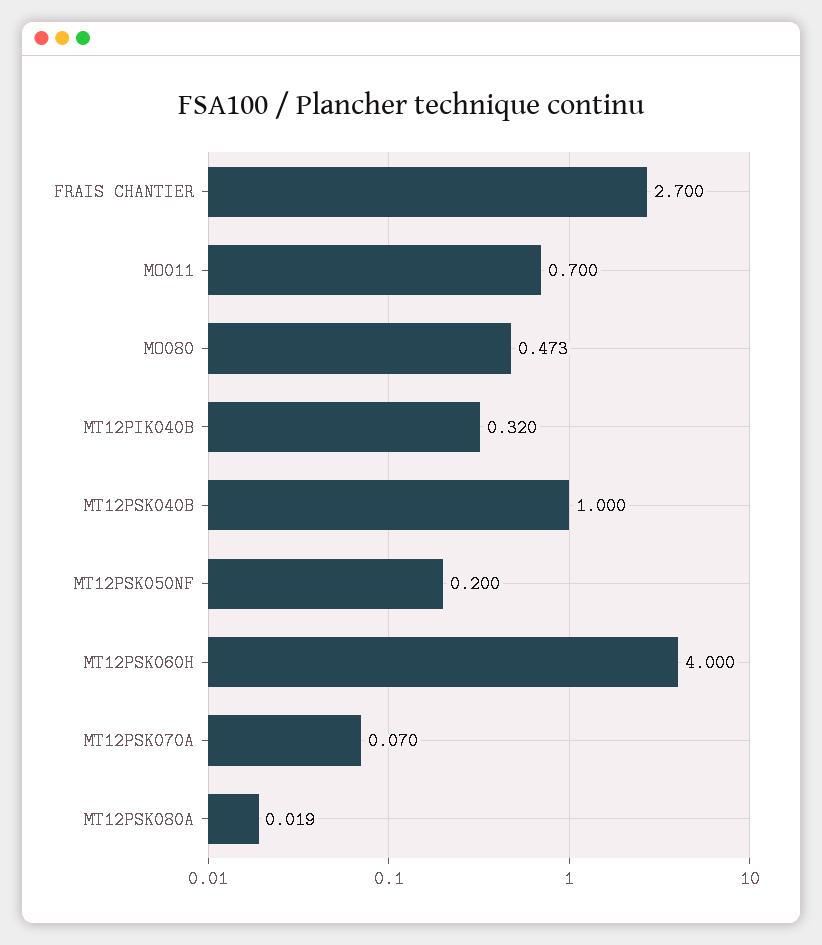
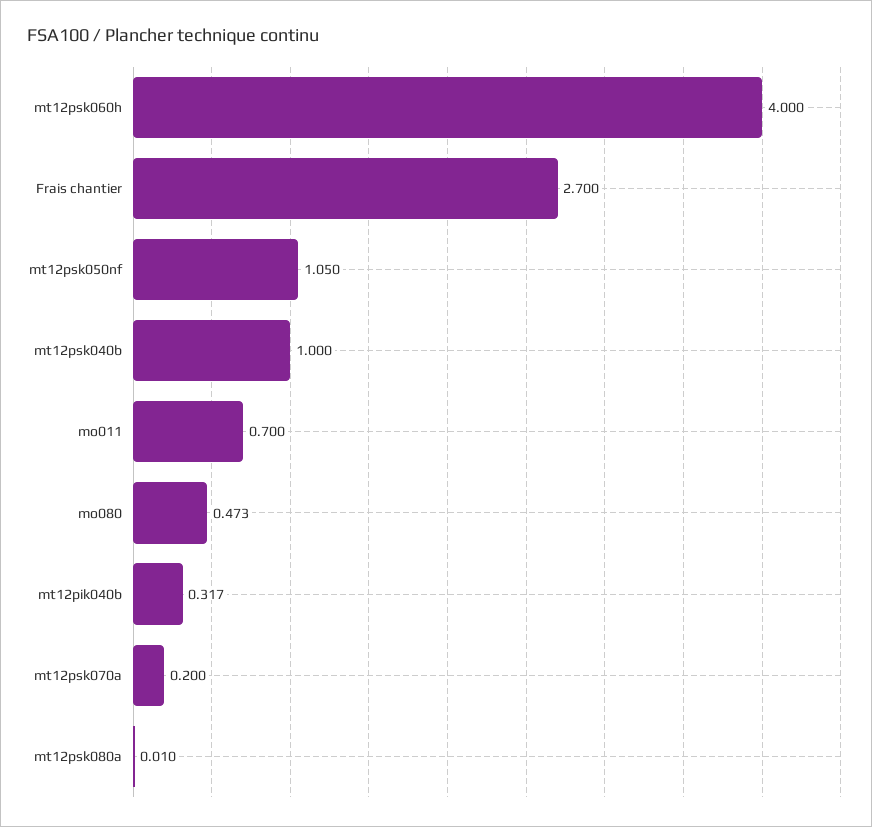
MT12PIK040B: 0.32 -> 0.317
MT12PSK050NF: 0.2 -> 1.05
MT12PSK070A: 0.07 -> 0.2
MT12PSK080A: 0.019 -> 0.01

